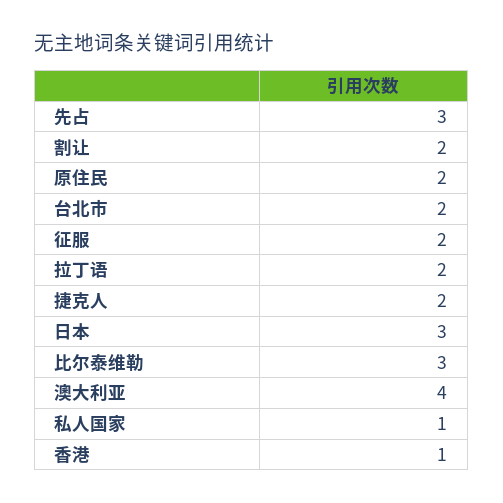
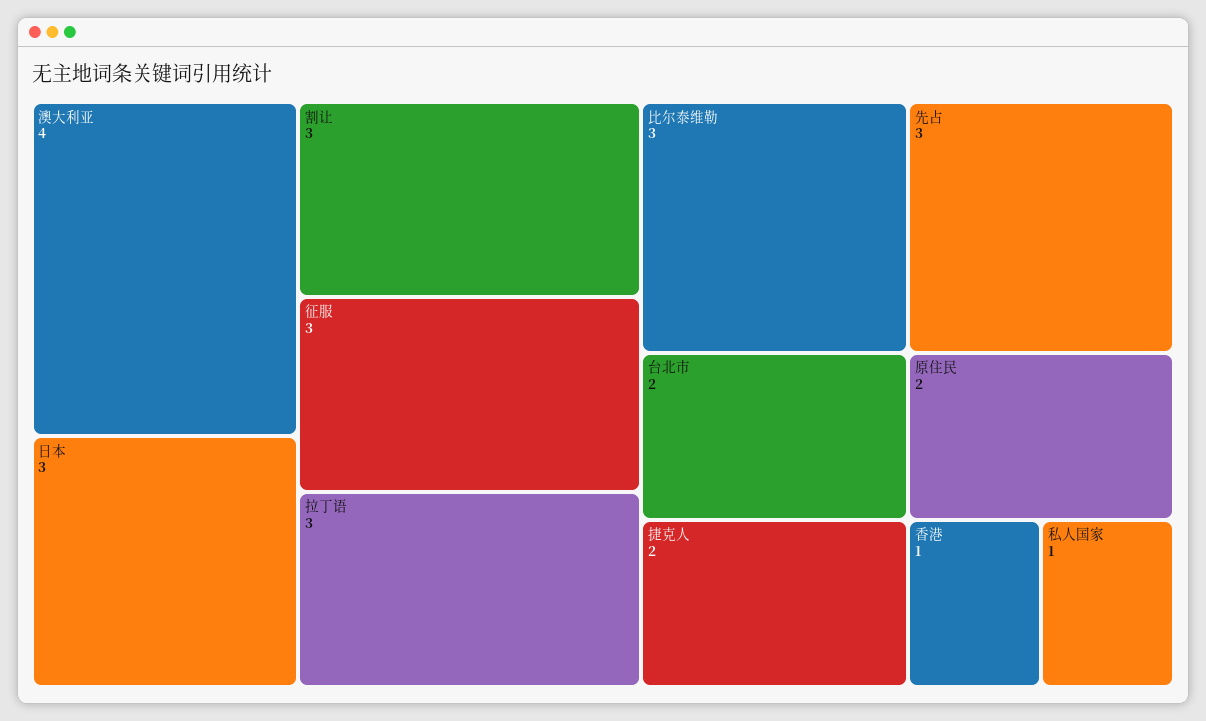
割让: 2 -> 3
征服: 2 -> 3
拉丁语: 2 -> 3

